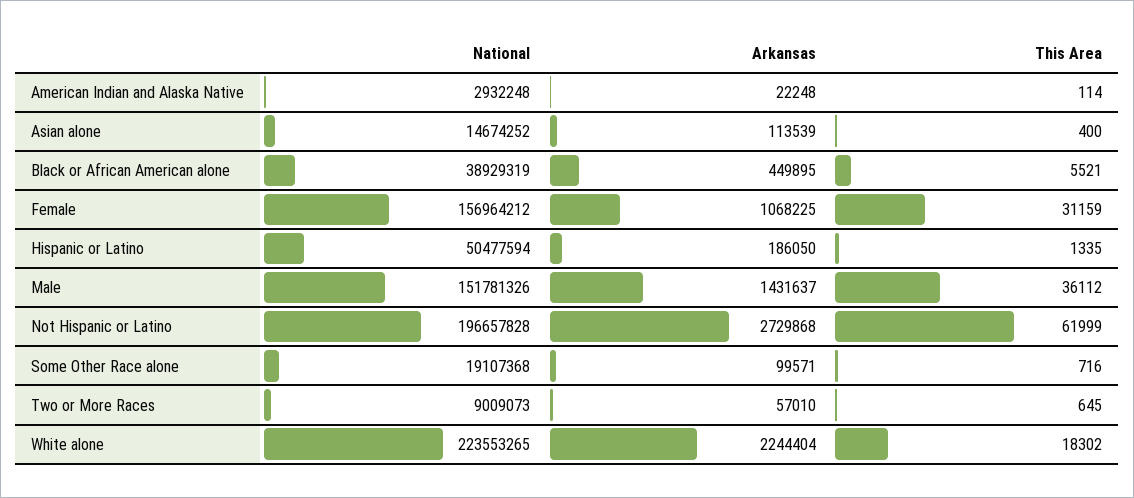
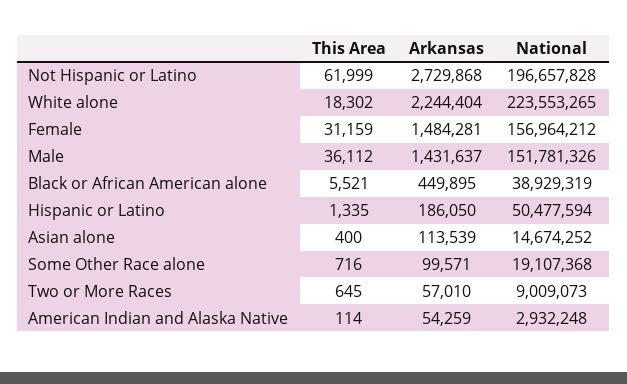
Arkansas, American Indian and Alaska Native: 22248 -> 54259
Arkansas, Female: 1068225 -> 1484281

